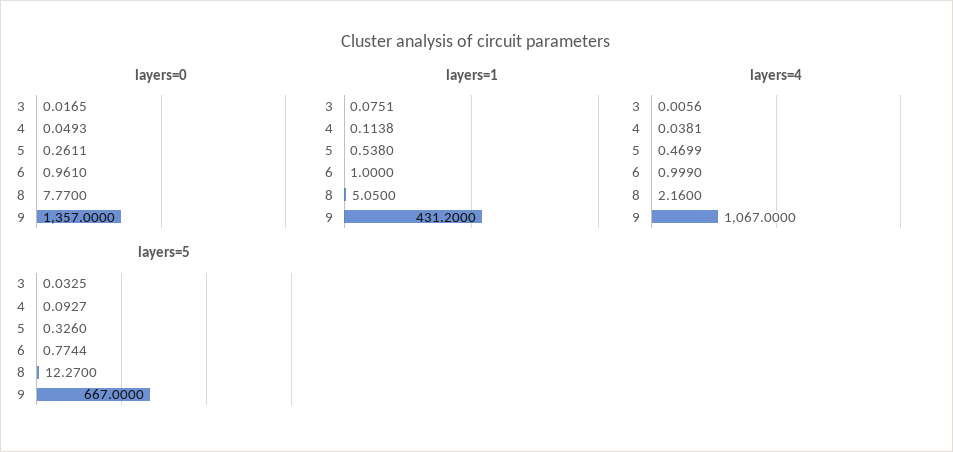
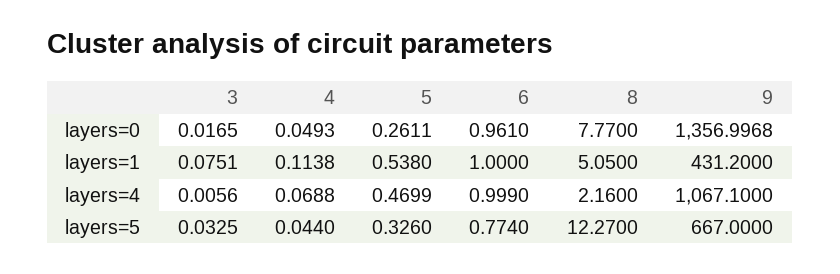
layers=0, 9: 1357 -> 1356.9968
layers=4, 4: 0.0381 -> 0.0688
layers=4, 9: 1067 -> 1067.1
layers=5, 4: 0.0927 -> 0.044
layers=5, 6: 0.7744 -> 0.774

